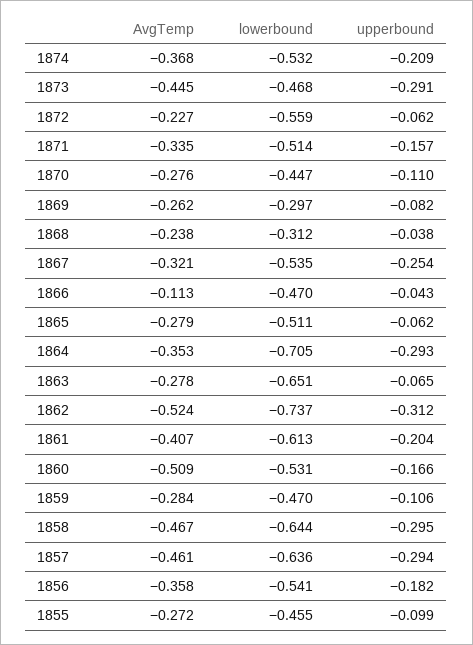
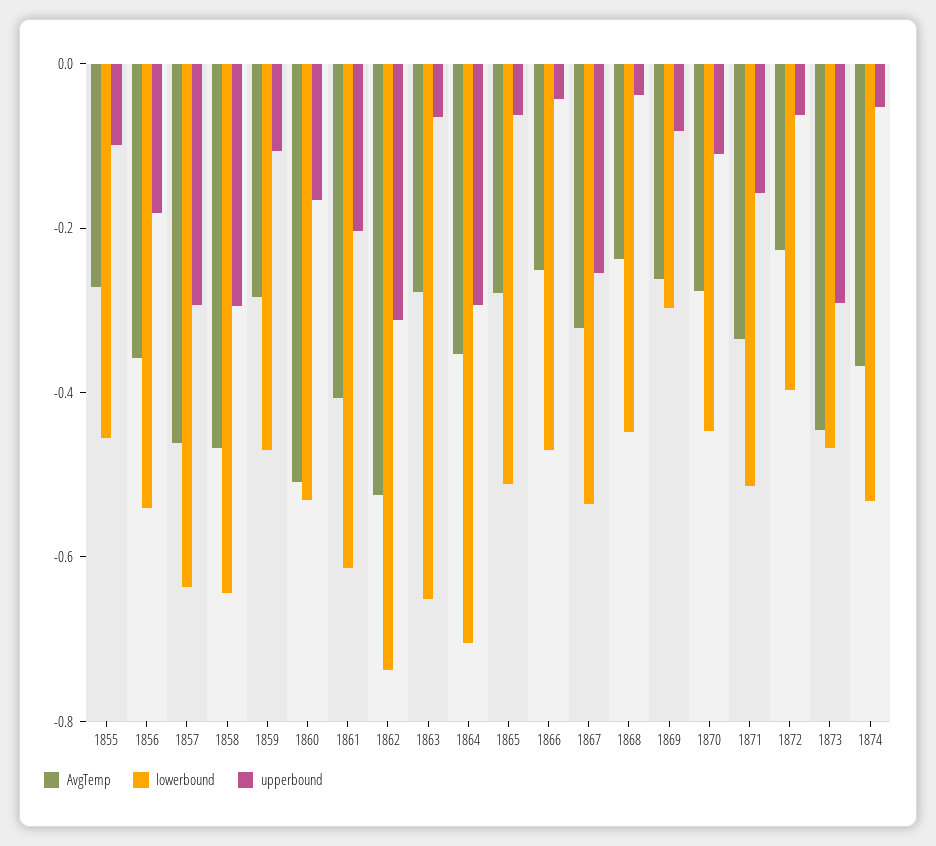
upperbound, 1874: -0.209 -> -0.05
lowerbound, 1872: -0.559 -> -0.4
lowerbound, 1868: -0.312 -> -0.45
AvgTemp, 1866: -0.113 -> -0.25

